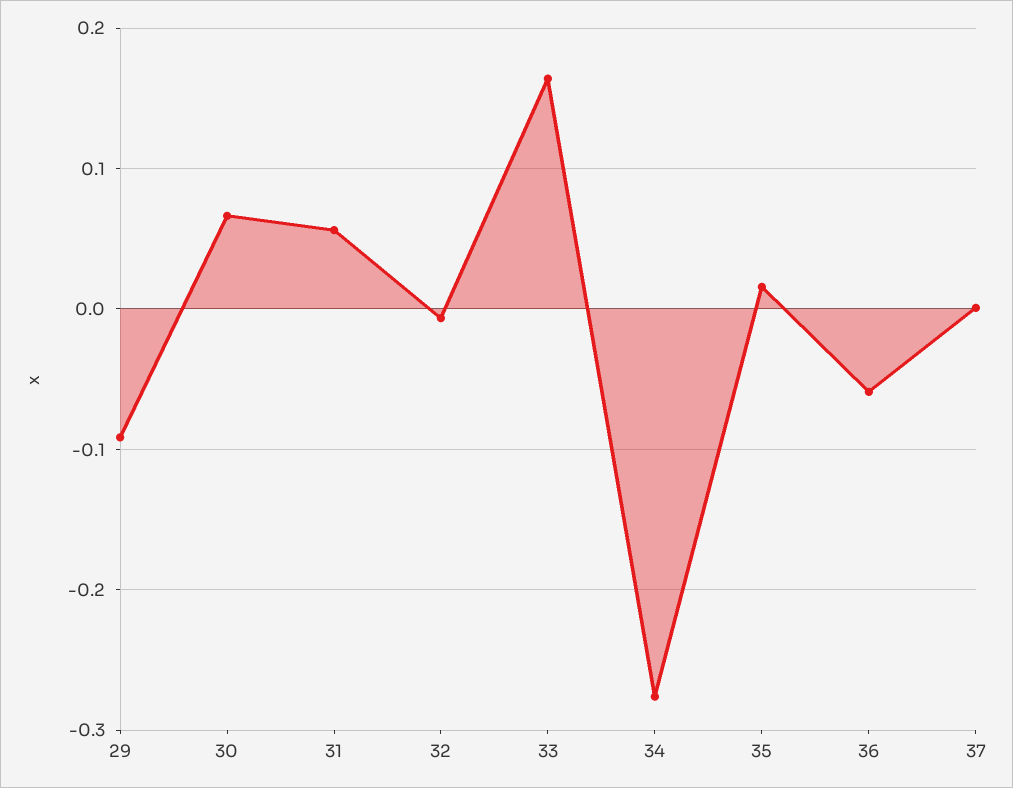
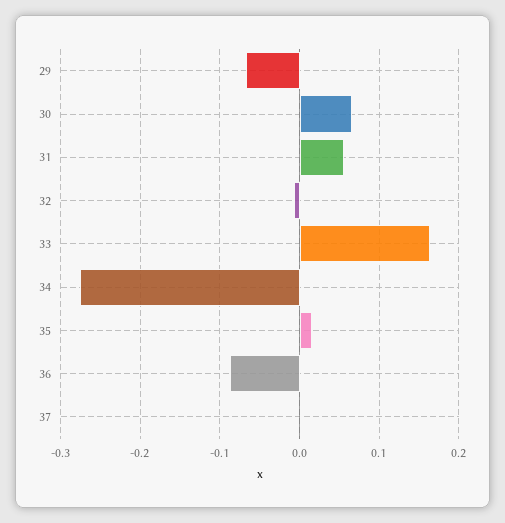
29: -0.09 -> -0.07
36: -0.06 -> -0.09

